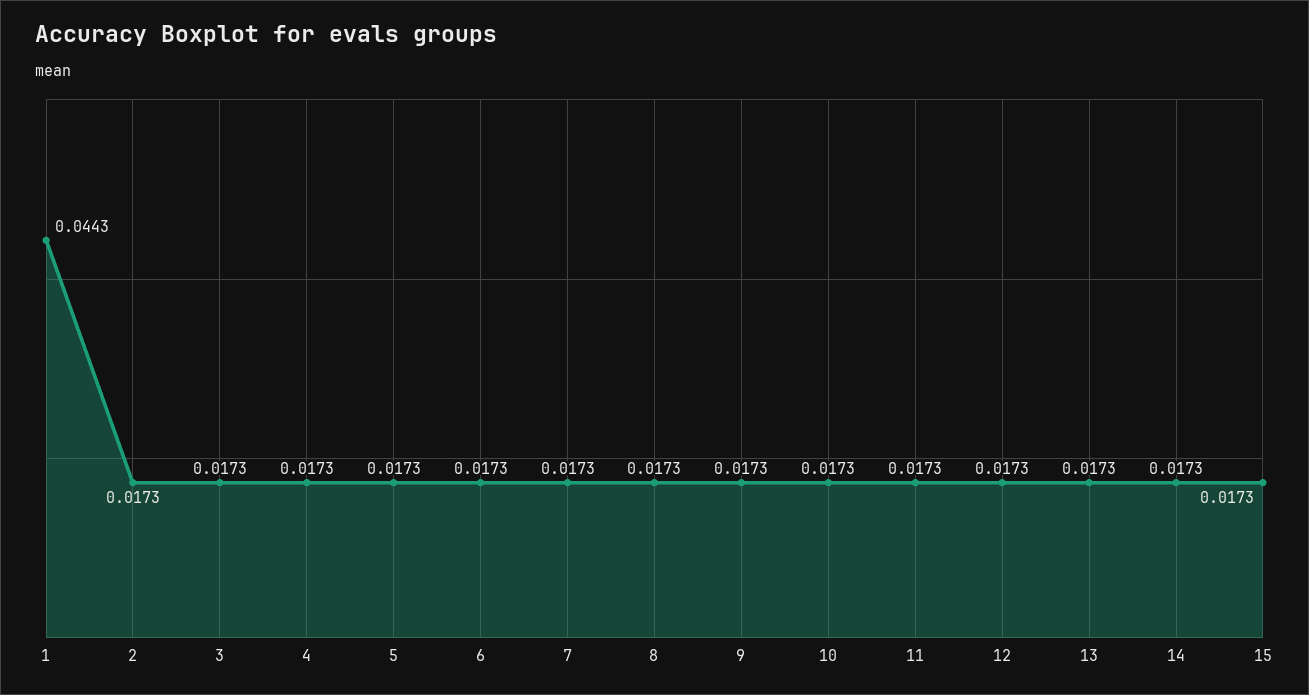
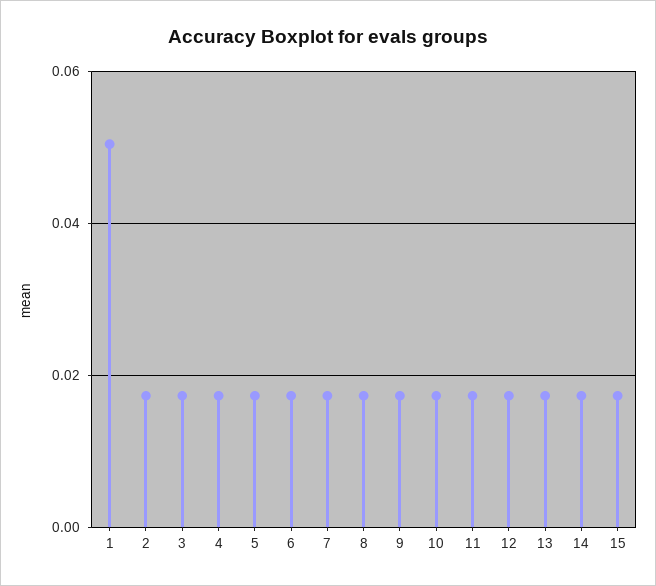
1: 0.0443 -> 0.05

